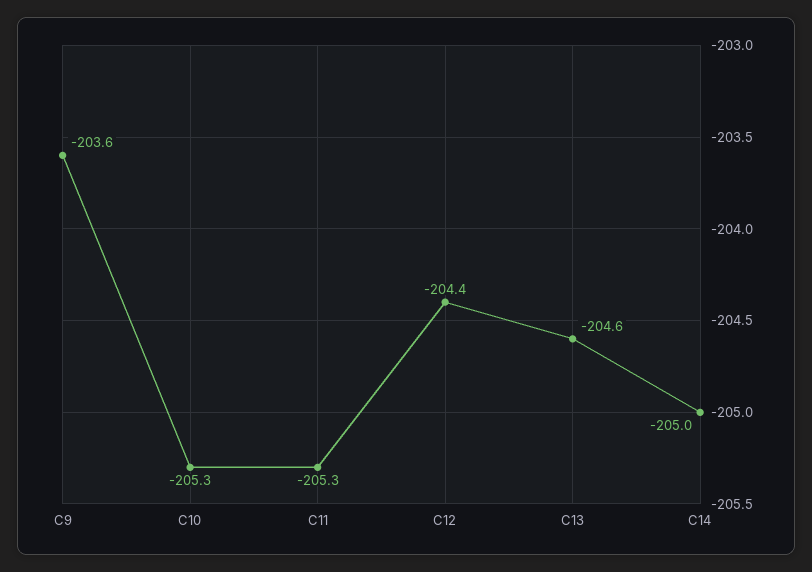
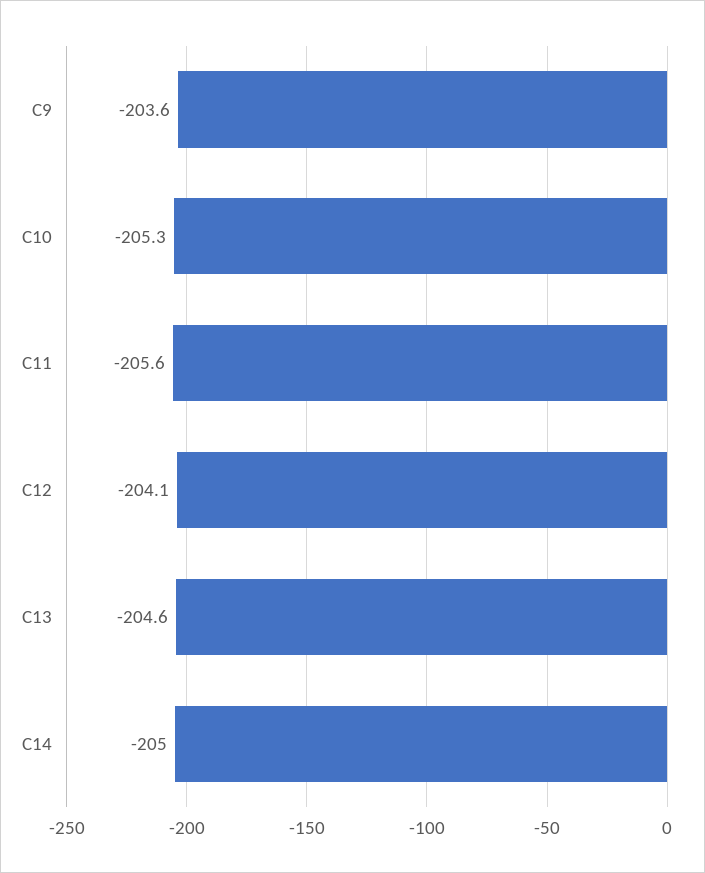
C11: -205.3 -> -205.6
C12: -204.4 -> -204.1

